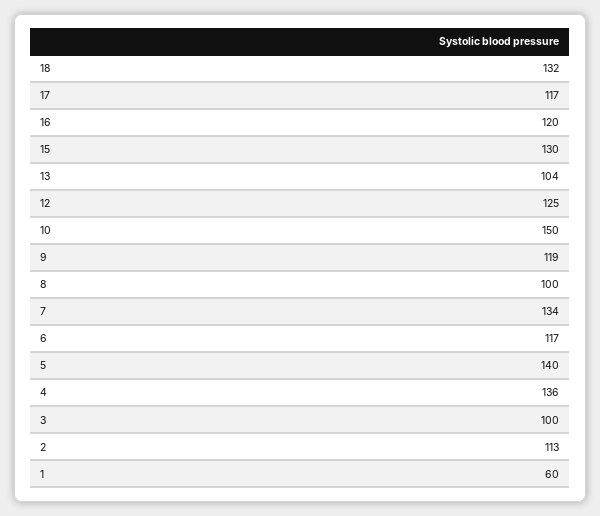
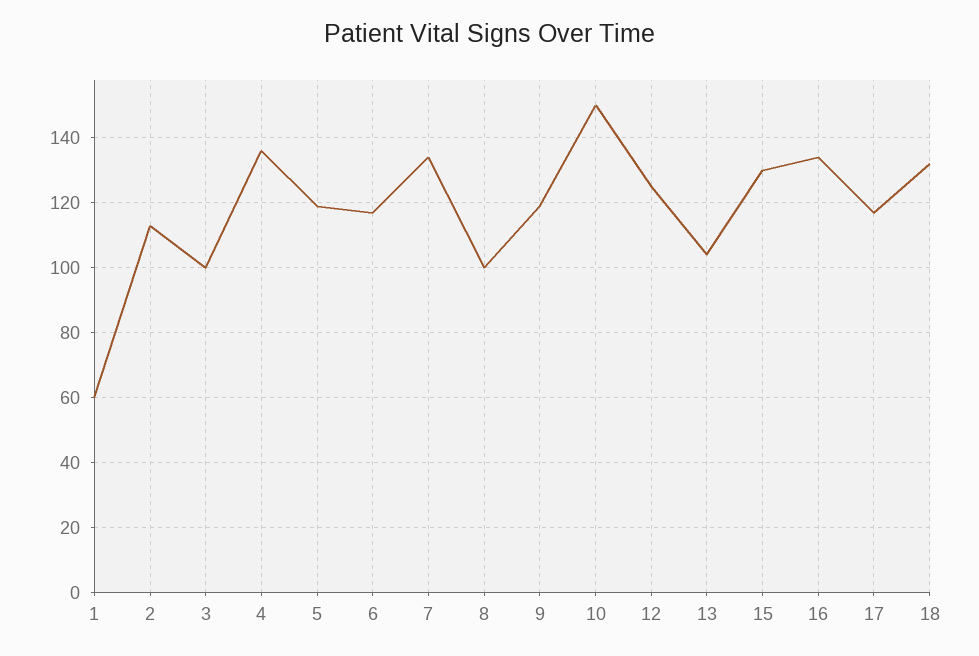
16: 120 -> 135
5: 140 -> 120

